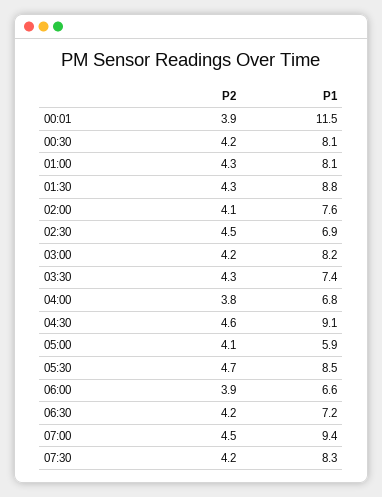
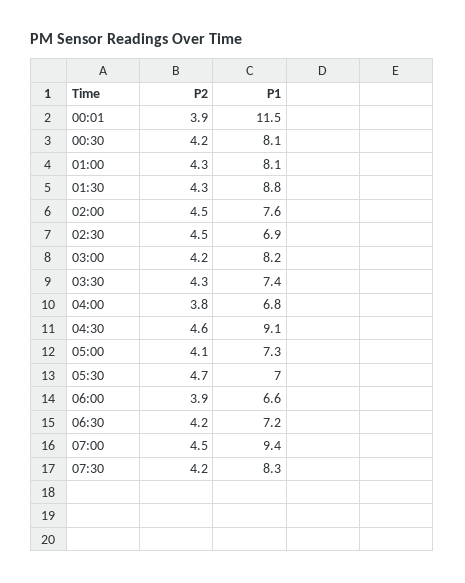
P2, 02:00: 4.1 -> 4.5
P1, 05:00: 5.9 -> 7.3
P1, 05:30: 8.5 -> 7

